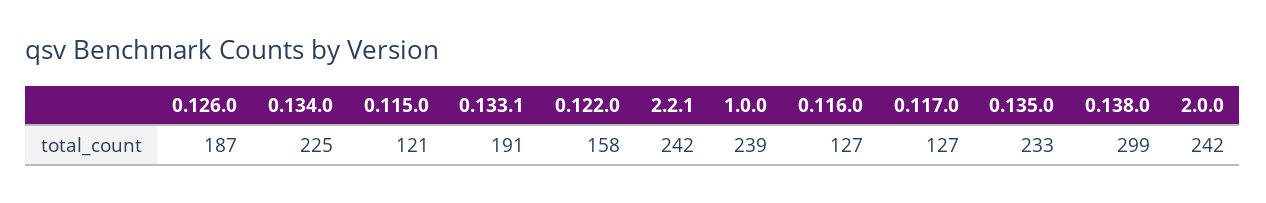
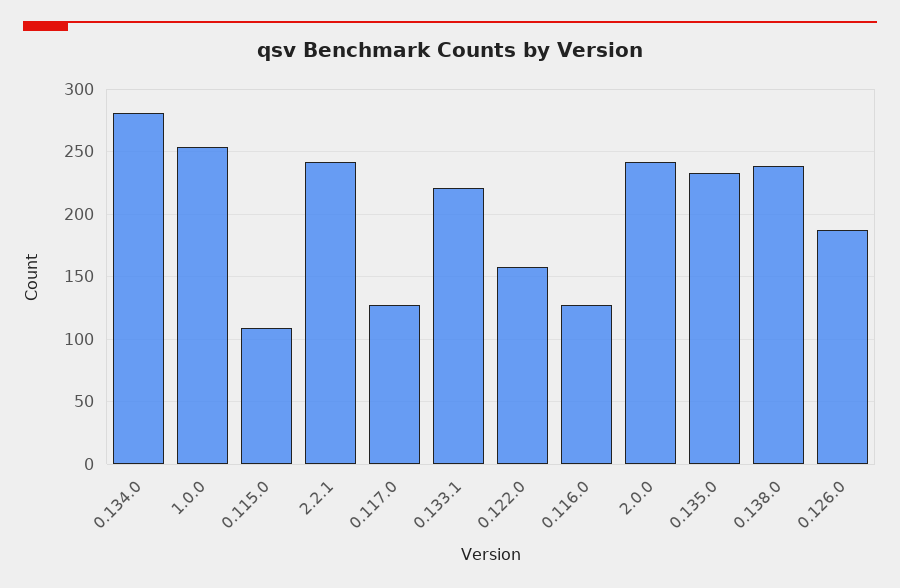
0.134.0: 225 -> 280
0.115.0: 121 -> 110
0.133.1: 191 -> 220
1.0.0: 239 -> 255
0.138.0: 299 -> 240

